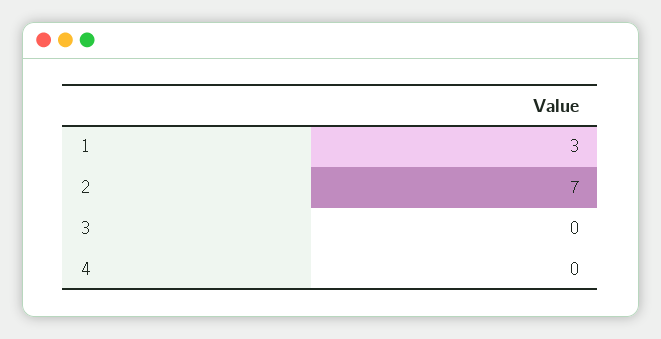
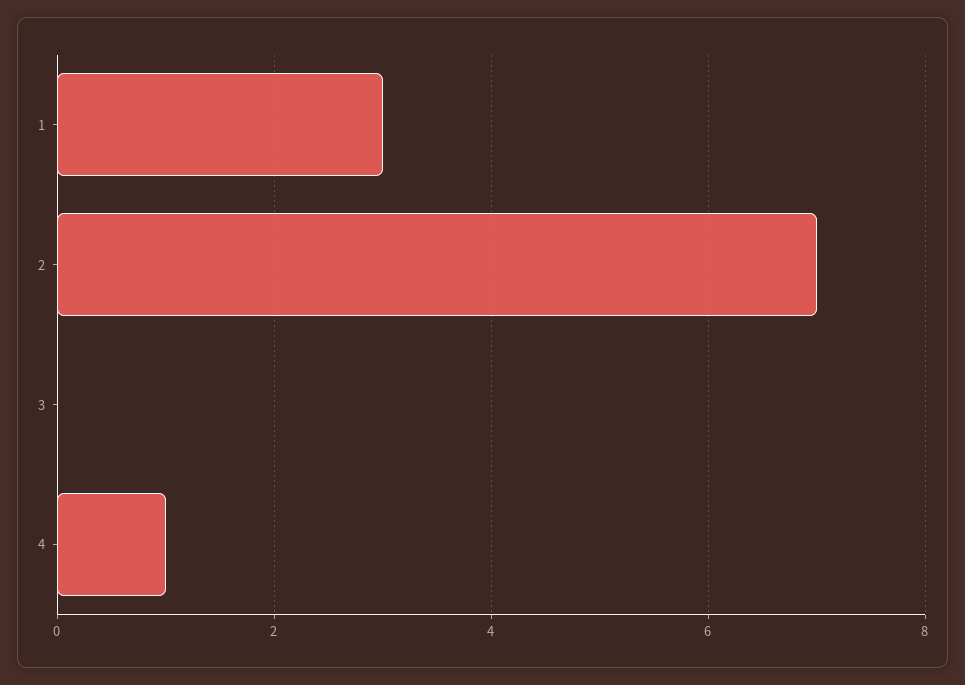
4: 0 -> 1

